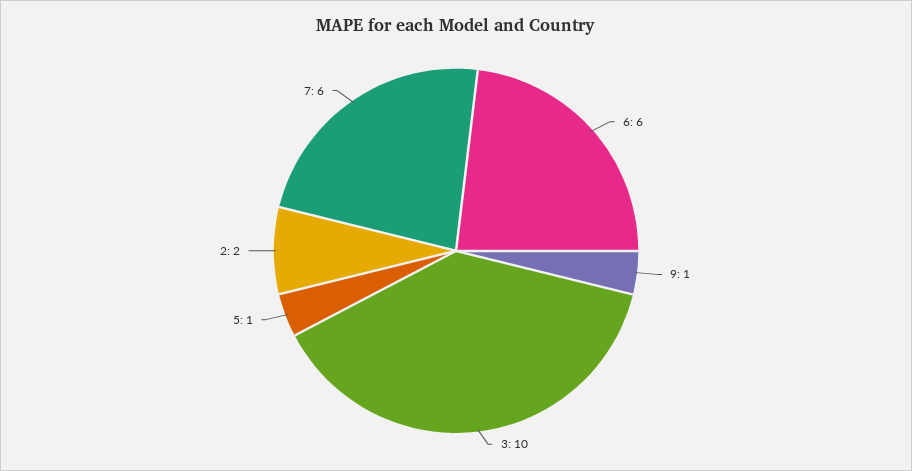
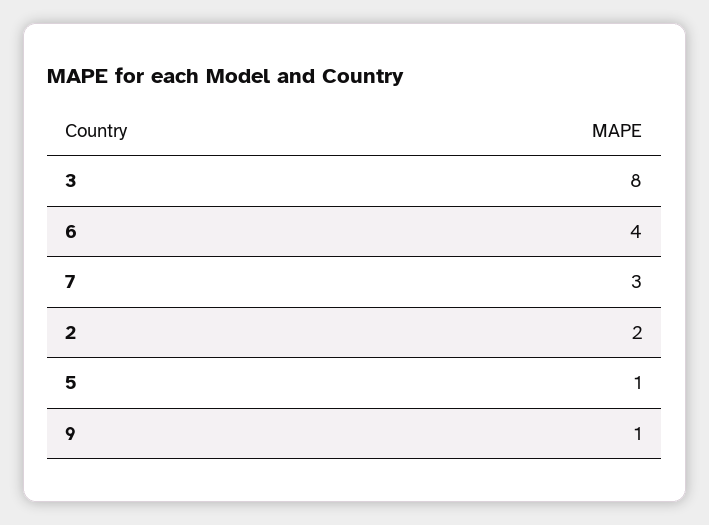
6: 6 -> 4
3: 10 -> 8
7: 6 -> 3

